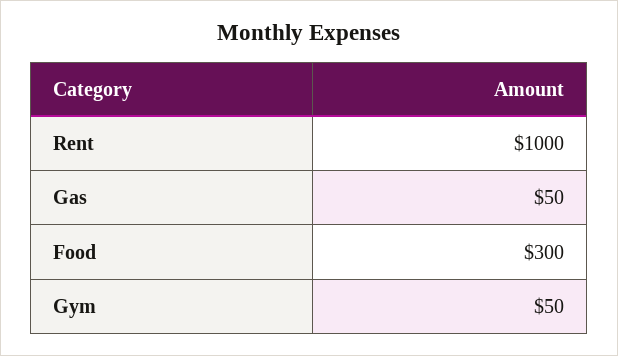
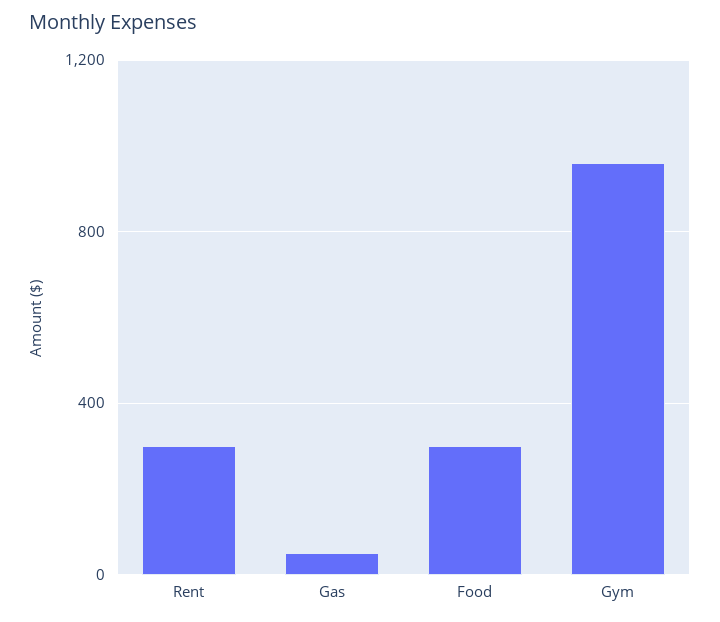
Rent: 1000 -> 300
Gym: 50 -> 950

